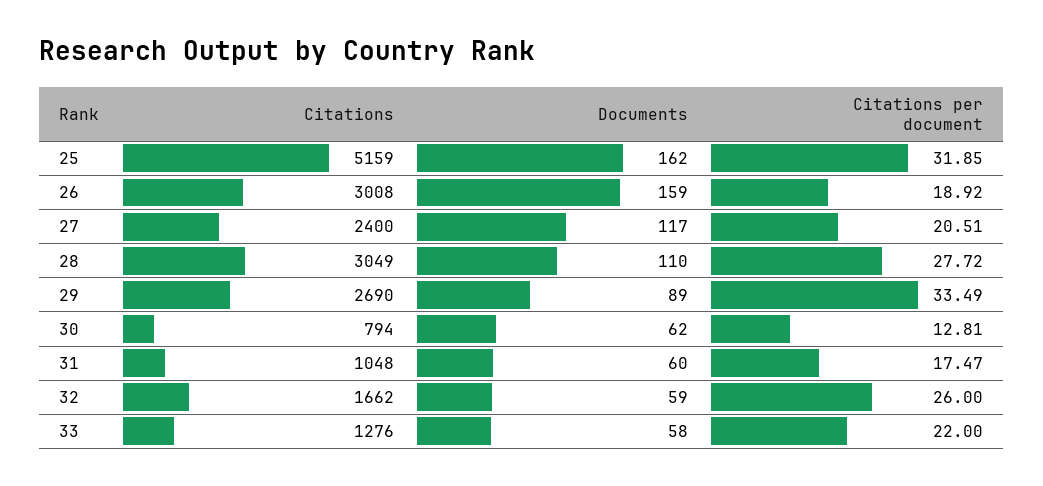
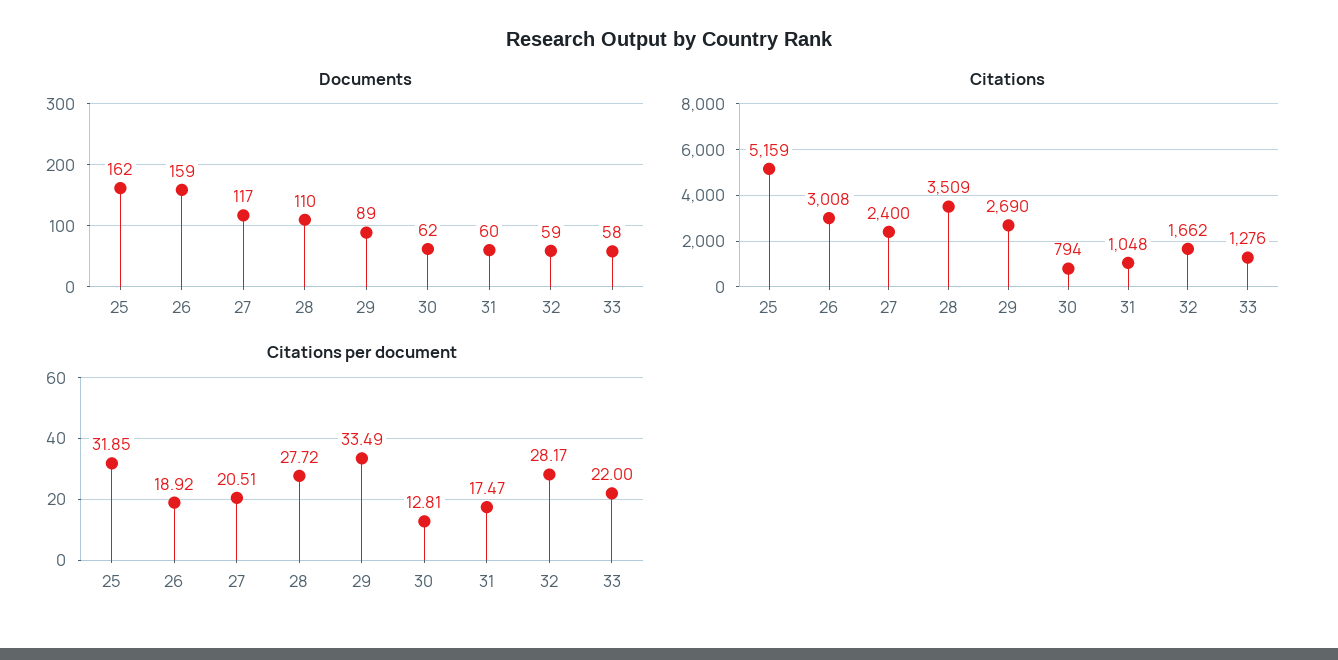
Citations, 28: 3049 -> 3509
Citations per document, 32: 26 -> 28.17

